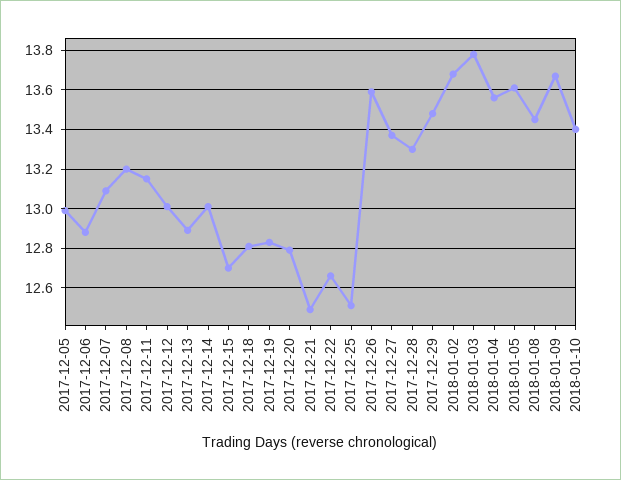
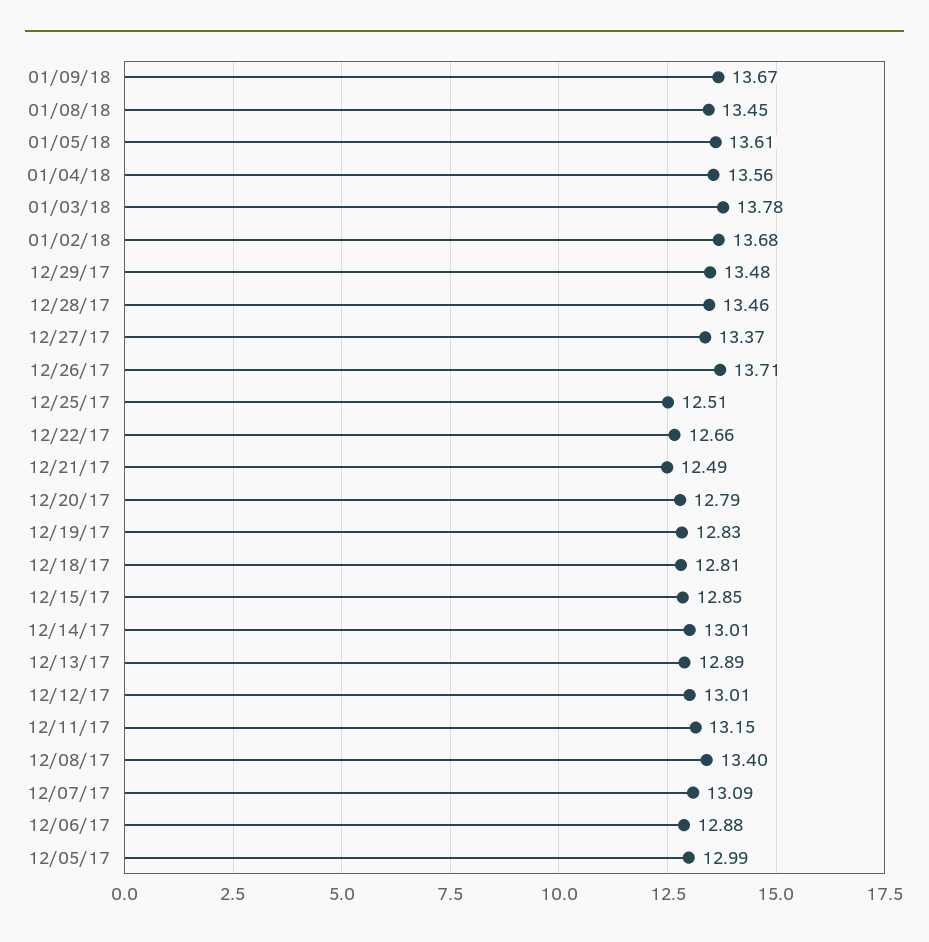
2017-12-08: 13.2 -> 13.4
2017-12-15: 12.7 -> 12.85
2017-12-26: 13.6 -> 13.71
2017-12-28: 13.3 -> 13.46
2018-01-10: 13.4 -> none

